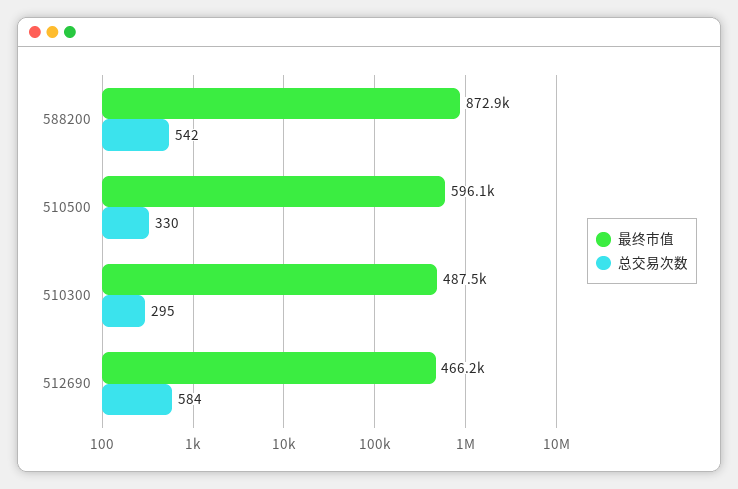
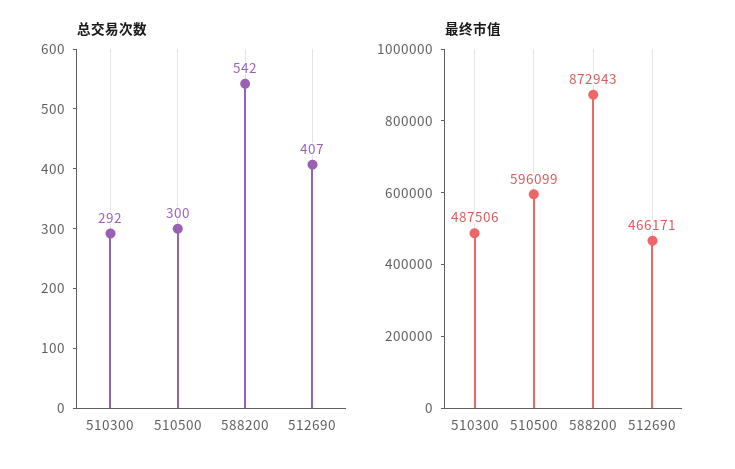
总交易次数, 510500: 330 -> 300
总交易次数, 510300: 295 -> 292
总交易次数, 512690: 584 -> 407

